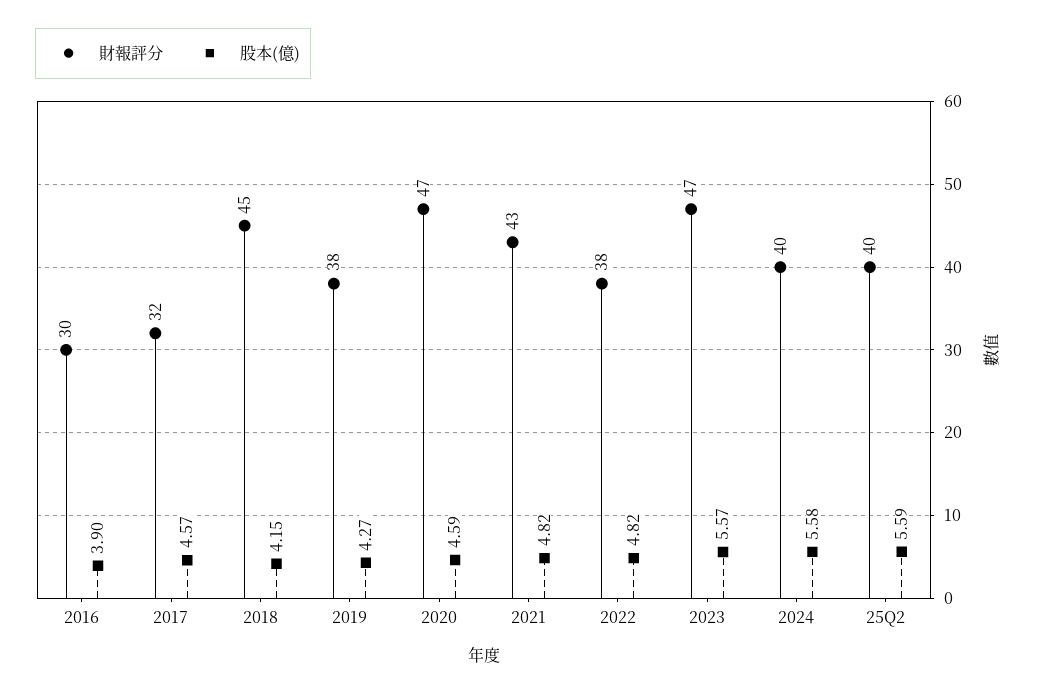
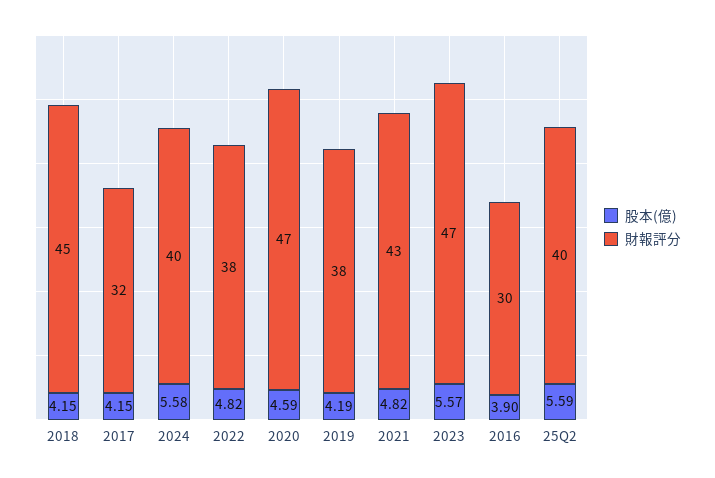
股本(億), 2017: 4.57 -> 4.15
股本(億), 2019: 4.27 -> 4.19

